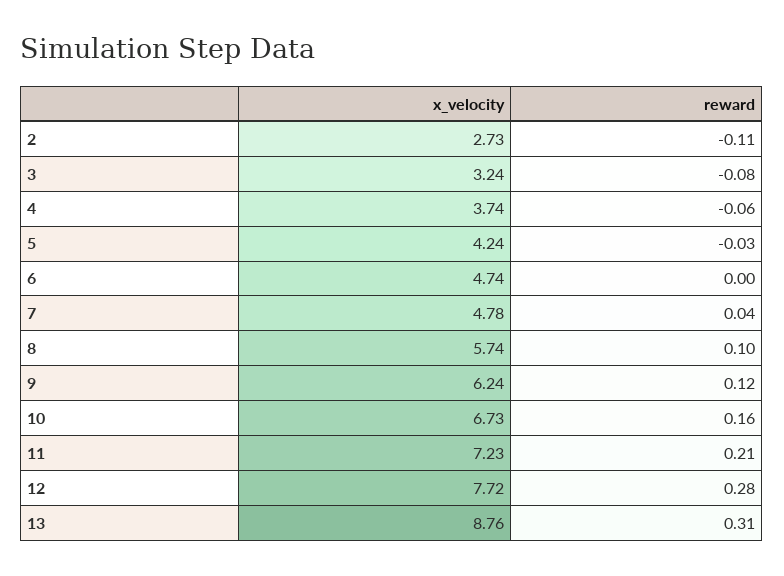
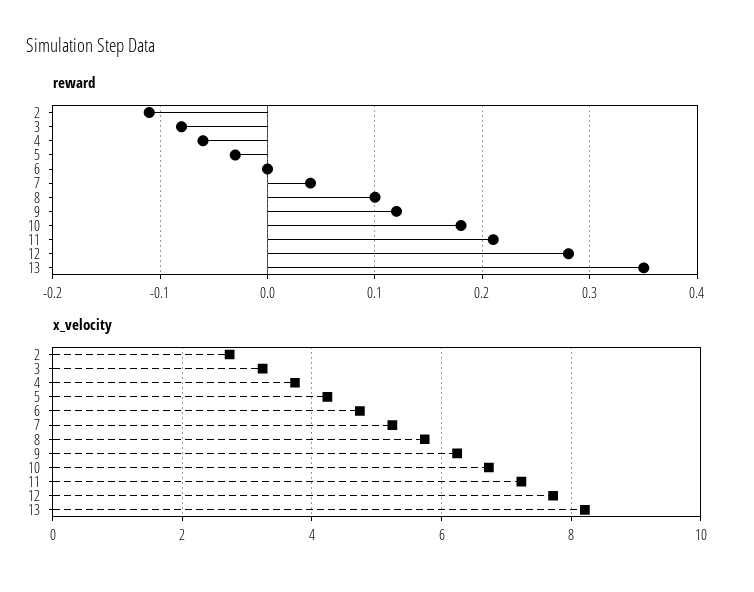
x_velocity, 7: 4.78 -> 5.2
reward, 10: 0.16 -> 0.18
x_velocity, 13: 8.76 -> 8.2
reward, 13: 0.31 -> 0.35

